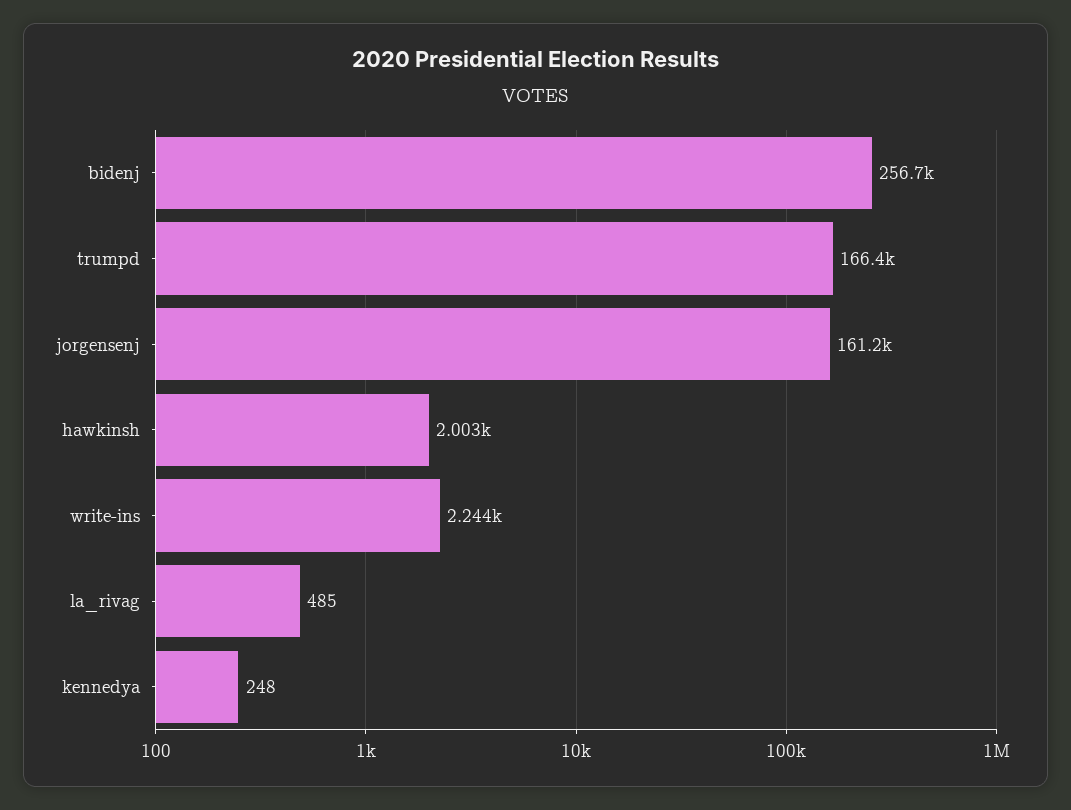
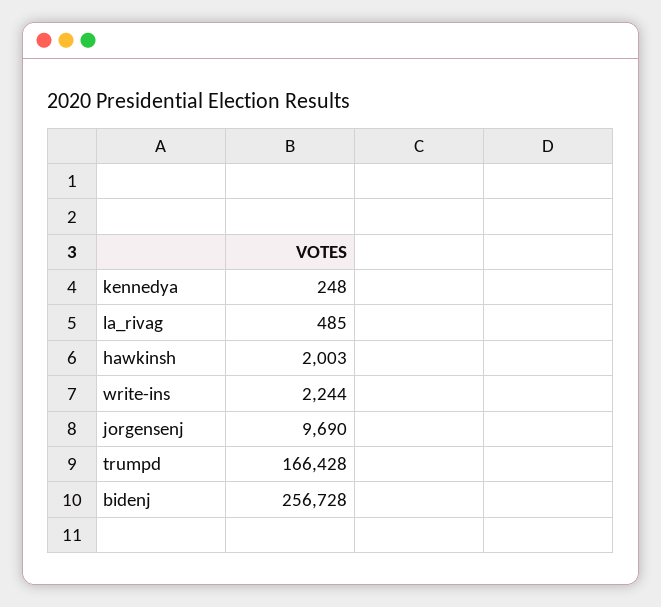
jorgensenj: 161200 -> 9690

